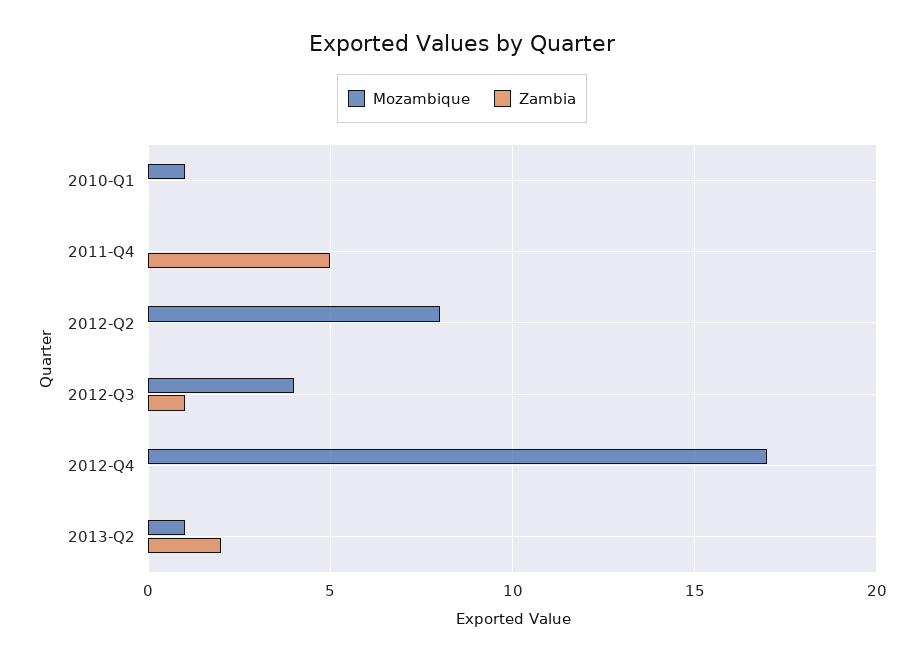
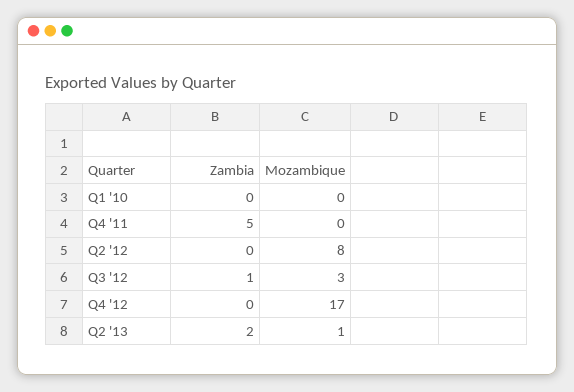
Mozambique, 2010-Q1: 1 -> 0
Mozambique, 2012-Q3: 4 -> 3

